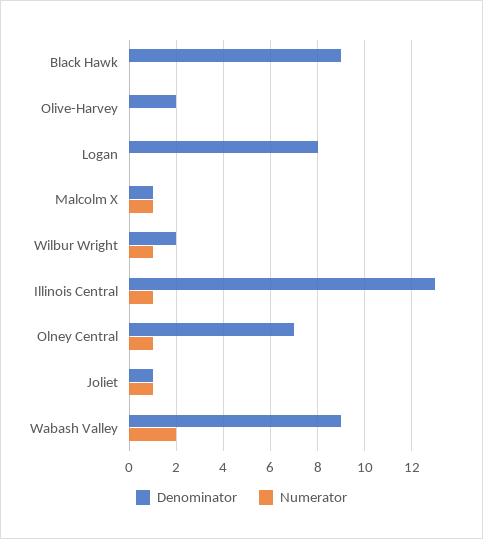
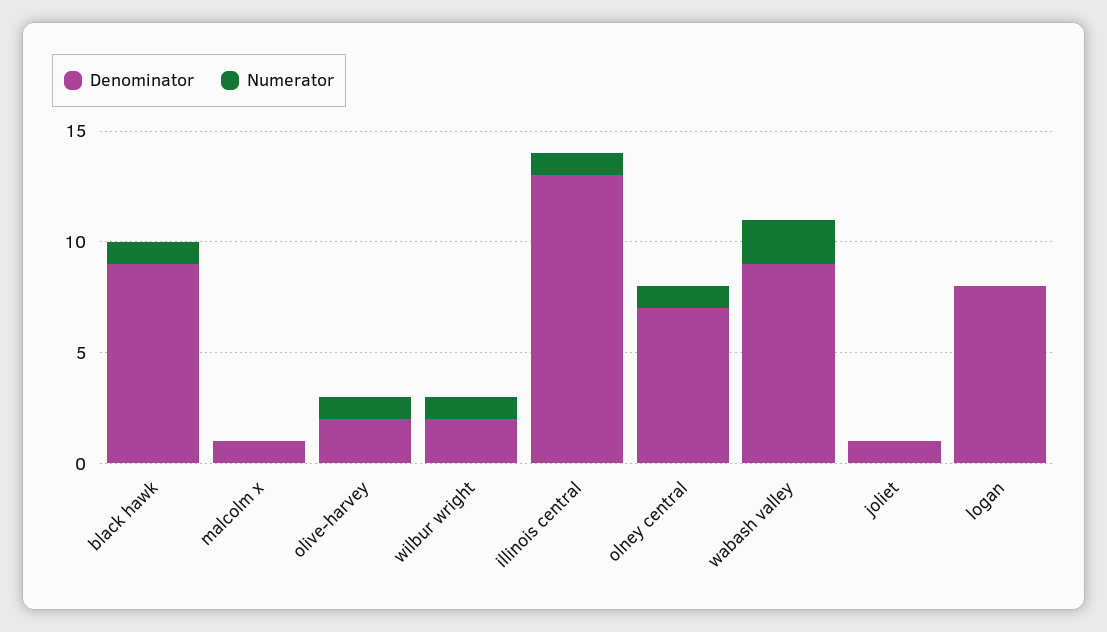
Numerator, Black Hawk: 0 -> 1
Numerator, Olive-Harvey: 0 -> 1
Numerator, Malcolm X: 1 -> 0
Numerator, Joliet: 1 -> 0

